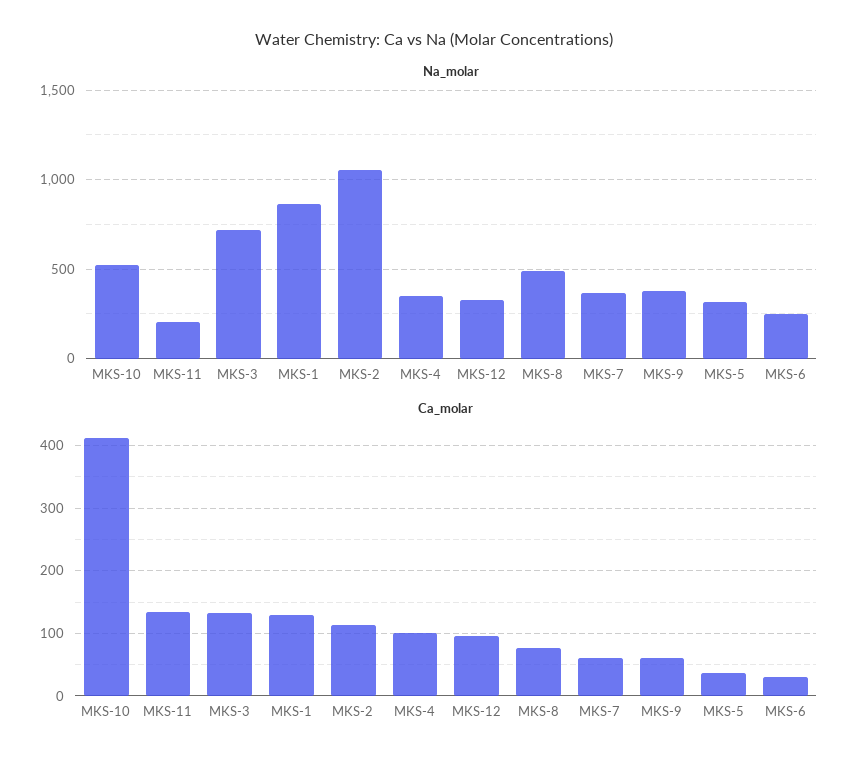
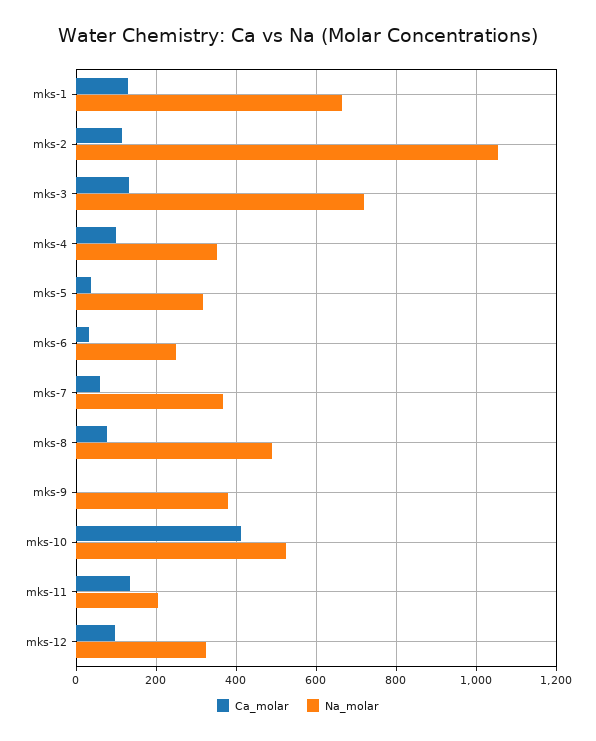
Na_molar, MKS-1: 850 -> 660
Ca_molar, MKS-9: 60 -> 0

